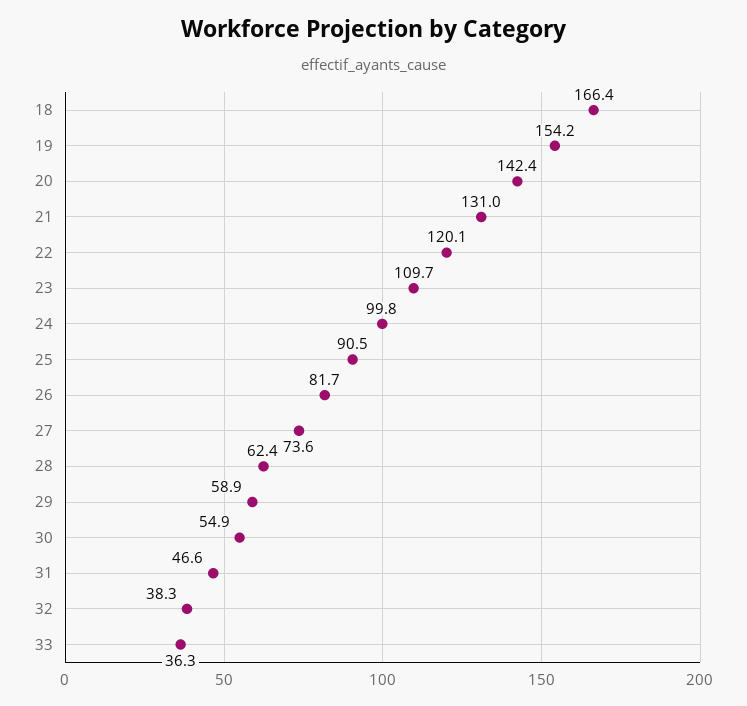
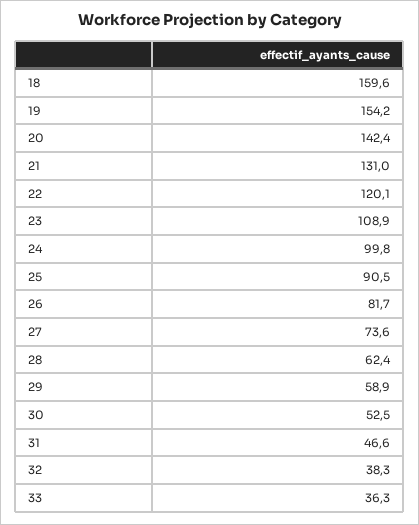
18: 166.4 -> 159.6
23: 109.7 -> 108.9
30: 54.9 -> 52.5

